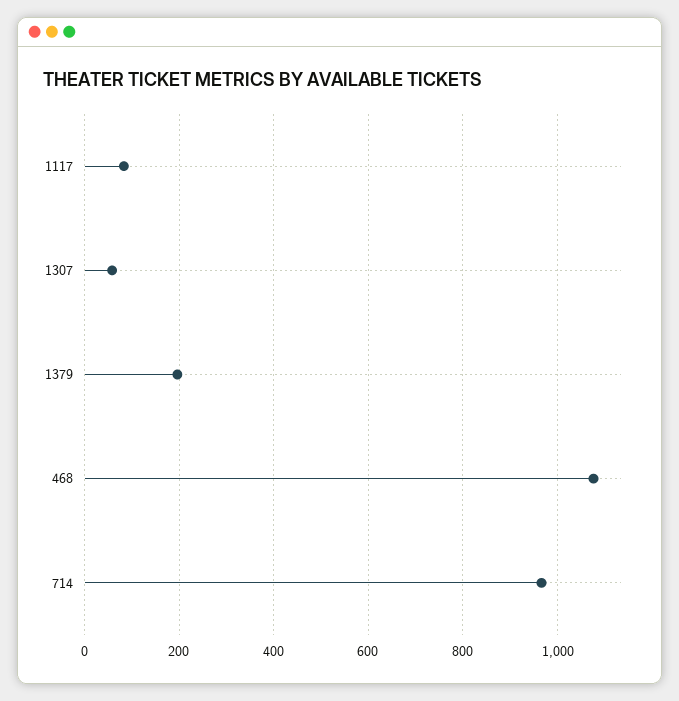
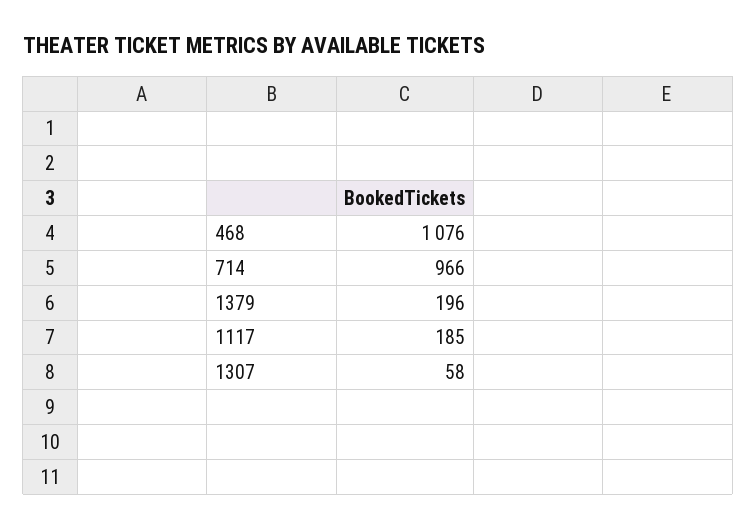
1117: 80 -> 185

